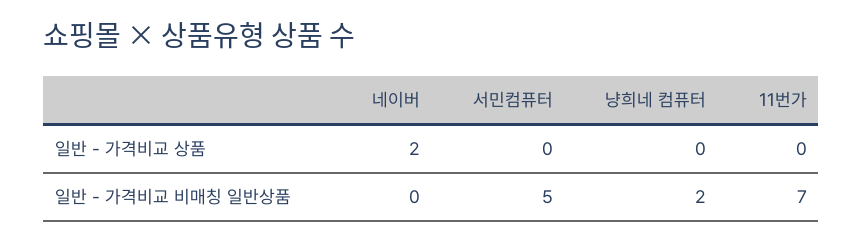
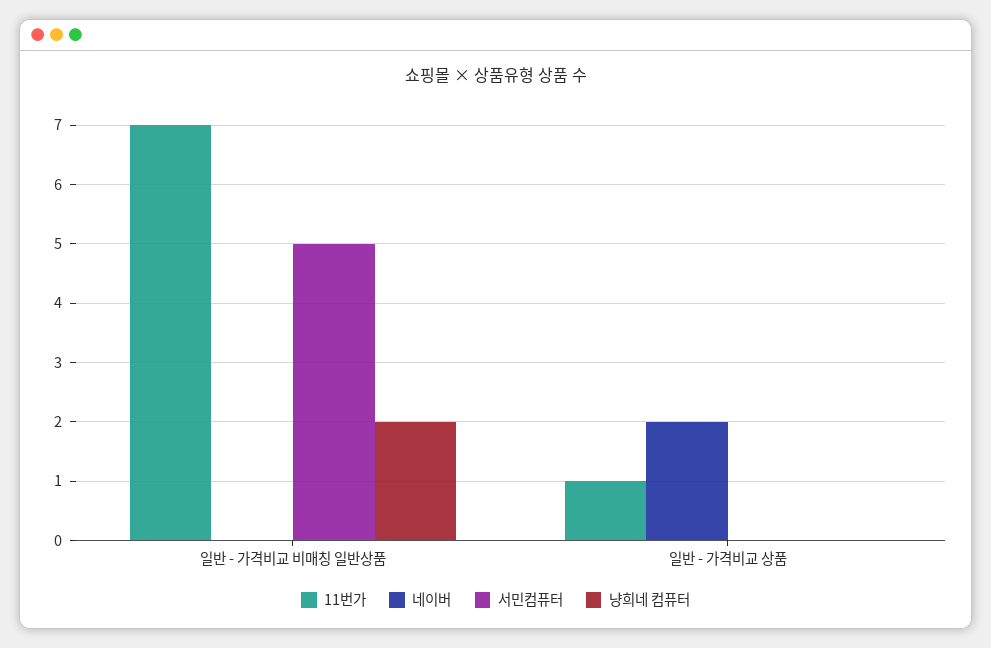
11번가, 일반 - 가격비교 상품: 0 -> 1

